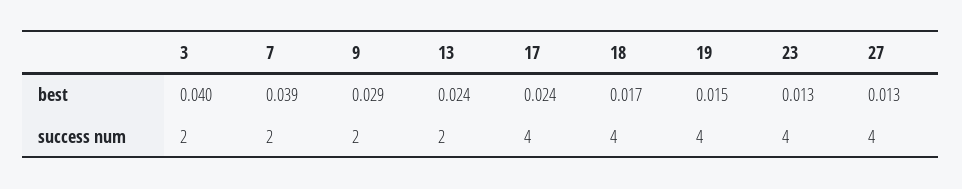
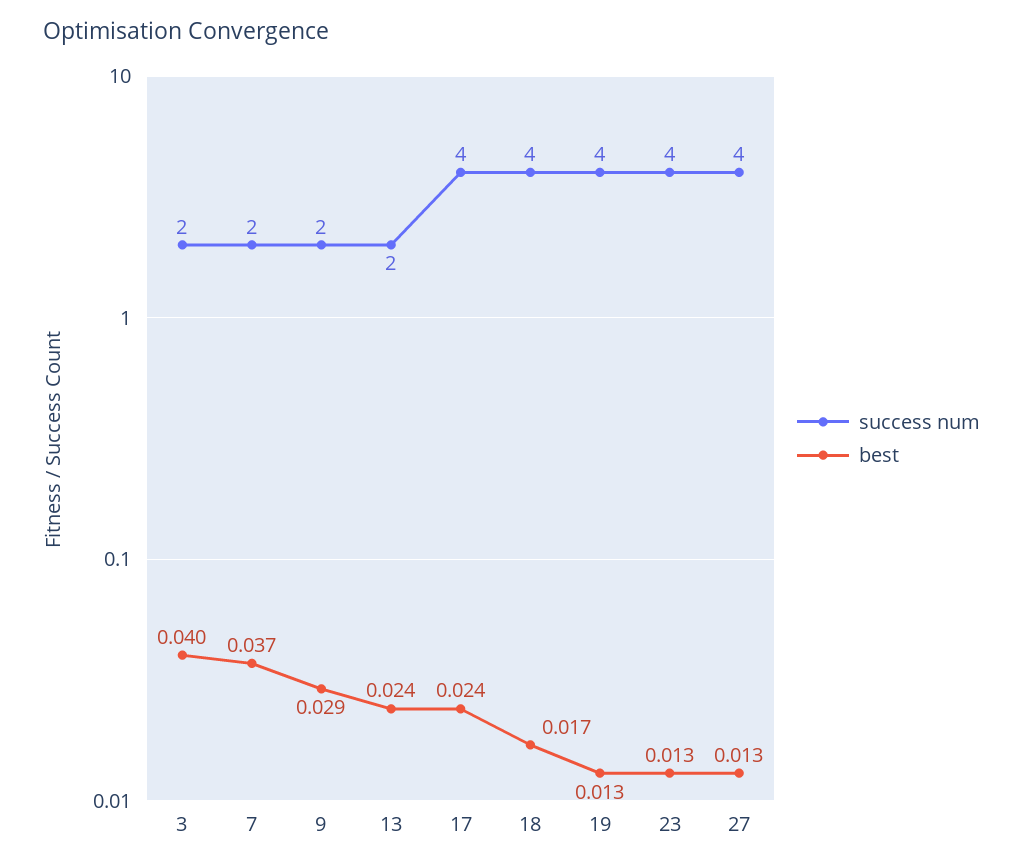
best, 7: 0.039 -> 0.037
best, 19: 0.015 -> 0.013

